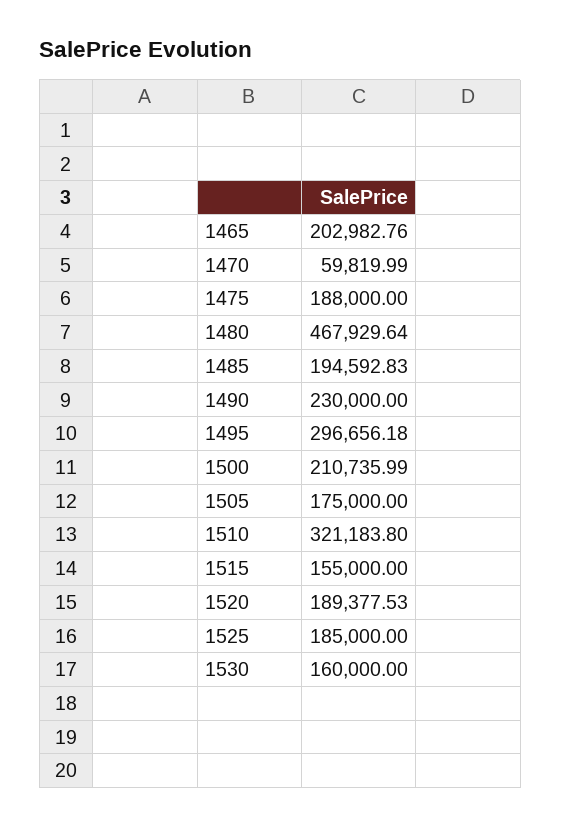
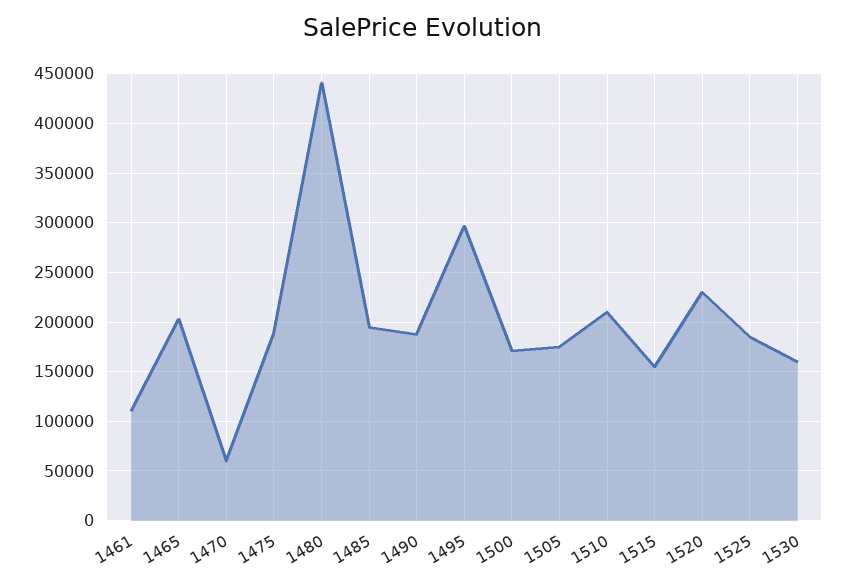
1480: 467929.64 -> 440000
1490: 230000 -> 190000
1500: 210735.99 -> 170000
1510: 321183.8 -> 210000
1520: 189377.53 -> 230000
1461: none -> 110000

